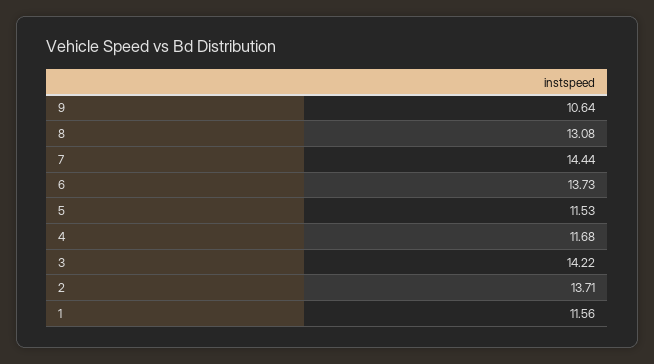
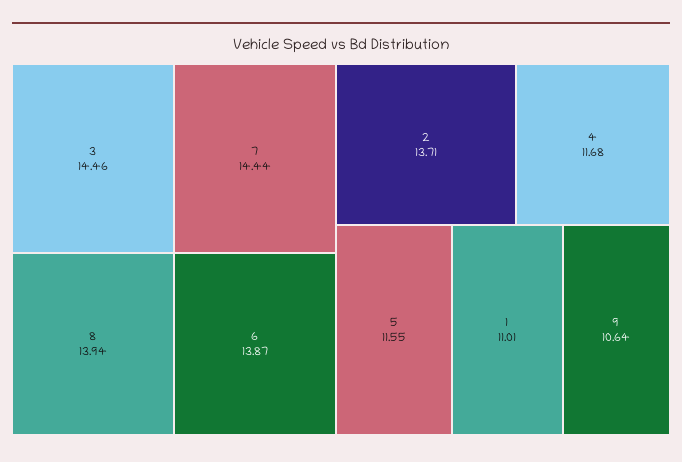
8: 13.08 -> 13.94
6: 13.73 -> 13.87
5: 11.53 -> 11.55
3: 14.22 -> 14.46
1: 11.56 -> 11.01

